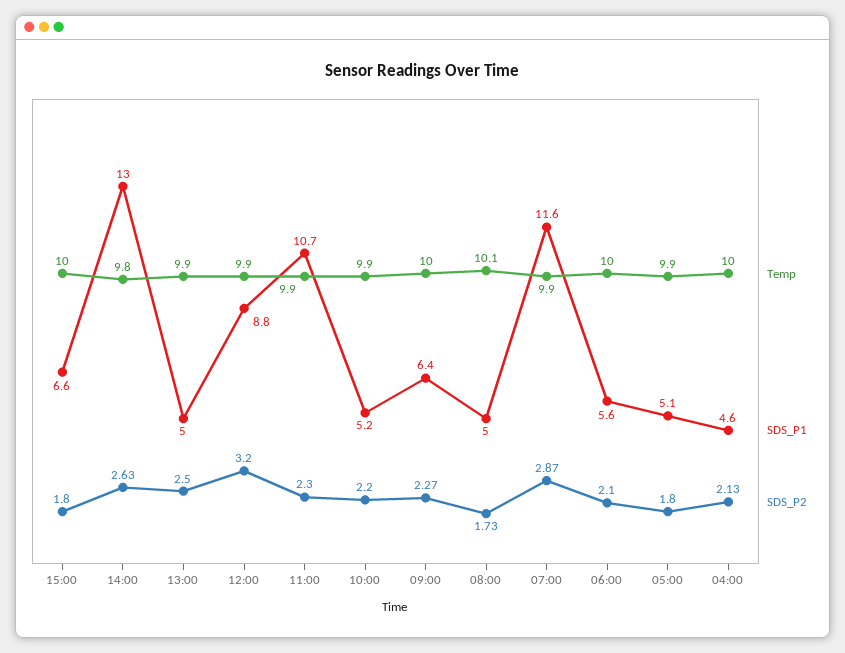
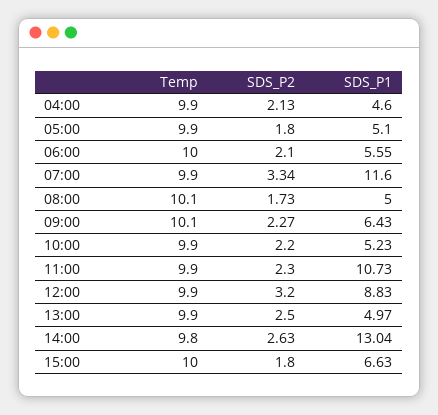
Temp, 09:00: 10 -> 10.1
SDS_P2, 07:00: 2.87 -> 3.34
Temp, 04:00: 10 -> 9.9

